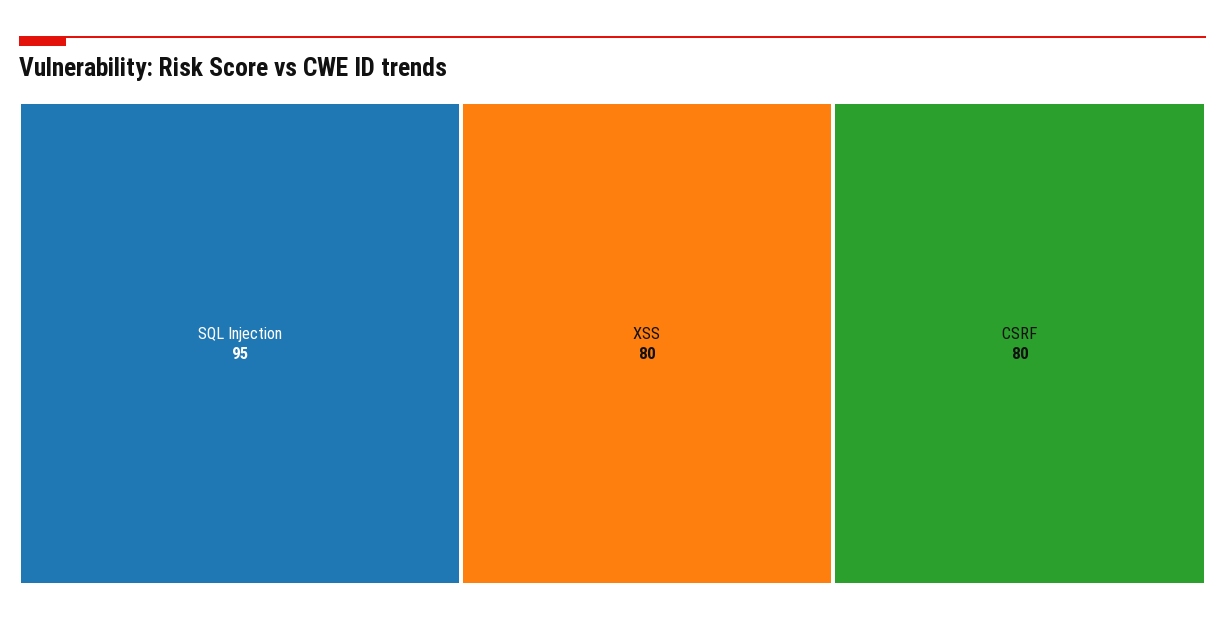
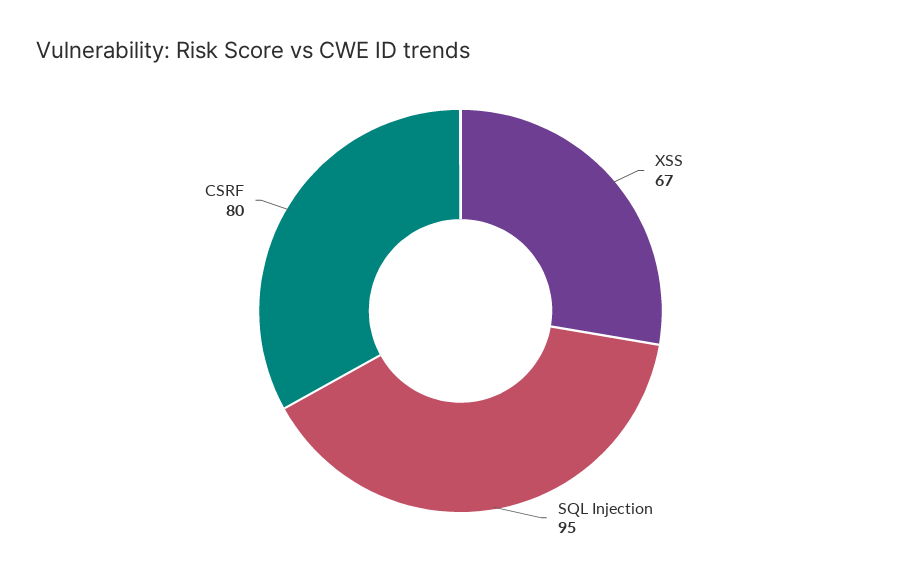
XSS: 80 -> 67

